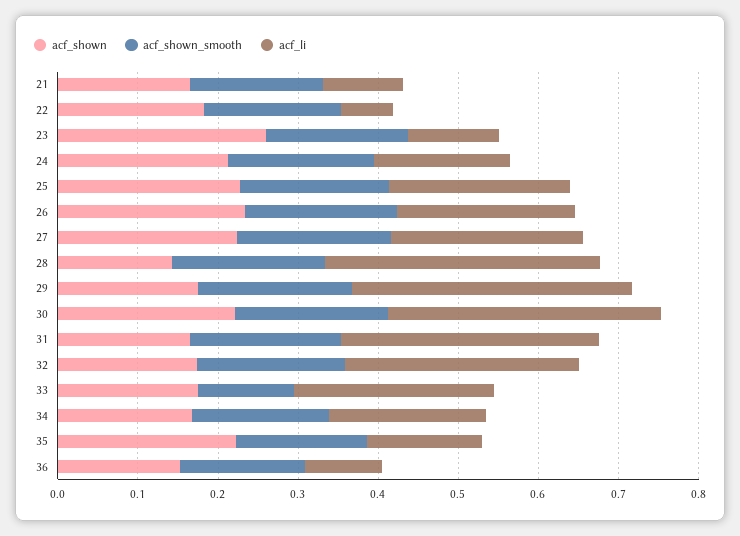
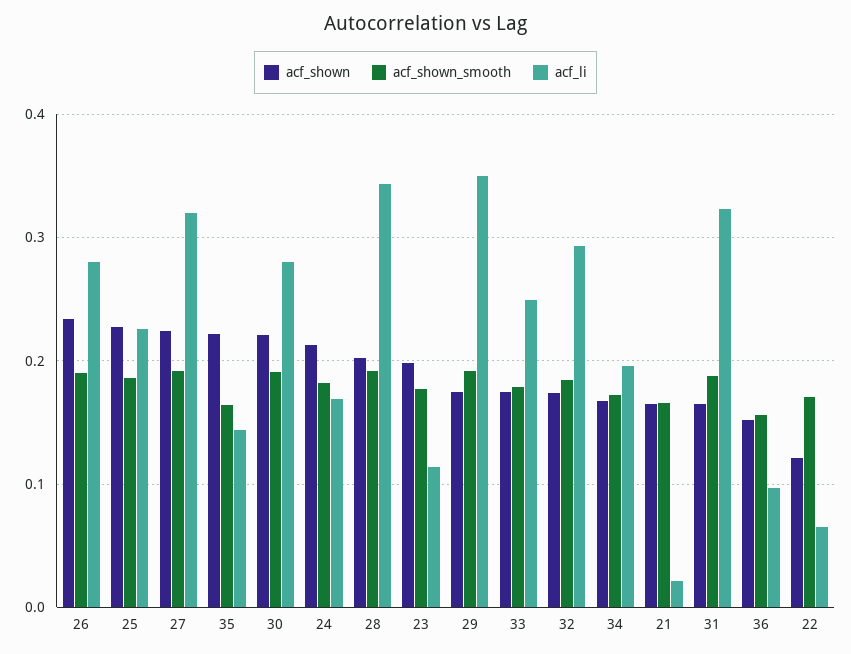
acf_li, 21: 0.1 -> 0.02
acf_shown, 22: 0.18 -> 0.12
acf_shown, 23: 0.26 -> 0.2
acf_li, 26: 0.22 -> 0.28
acf_li, 27: 0.24 -> 0.32
acf_shown, 28: 0.14 -> 0.2
acf_li, 30: 0.34 -> 0.28
acf_shown_smooth, 33: 0.12 -> 0.18

